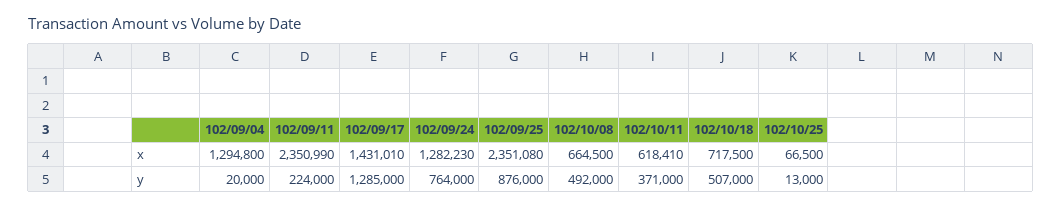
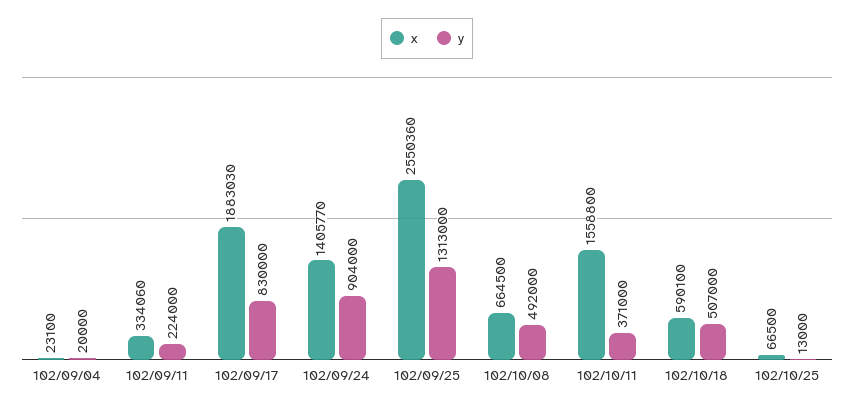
x, 102/09/04: 1294800 -> 23100
x, 102/09/11: 2350990 -> 334060
x, 102/09/17: 1431010 -> 1883030
x, 102/09/24: 1282230 -> 1405770
x, 102/09/25: 2351080 -> 2550360
x, 102/10/11: 618410 -> 1558800
x, 102/10/18: 717500 -> 590100
y, 102/09/17: 1285000 -> 830000
y, 102/09/24: 764000 -> 904000
y, 102/09/25: 876000 -> 1313000

